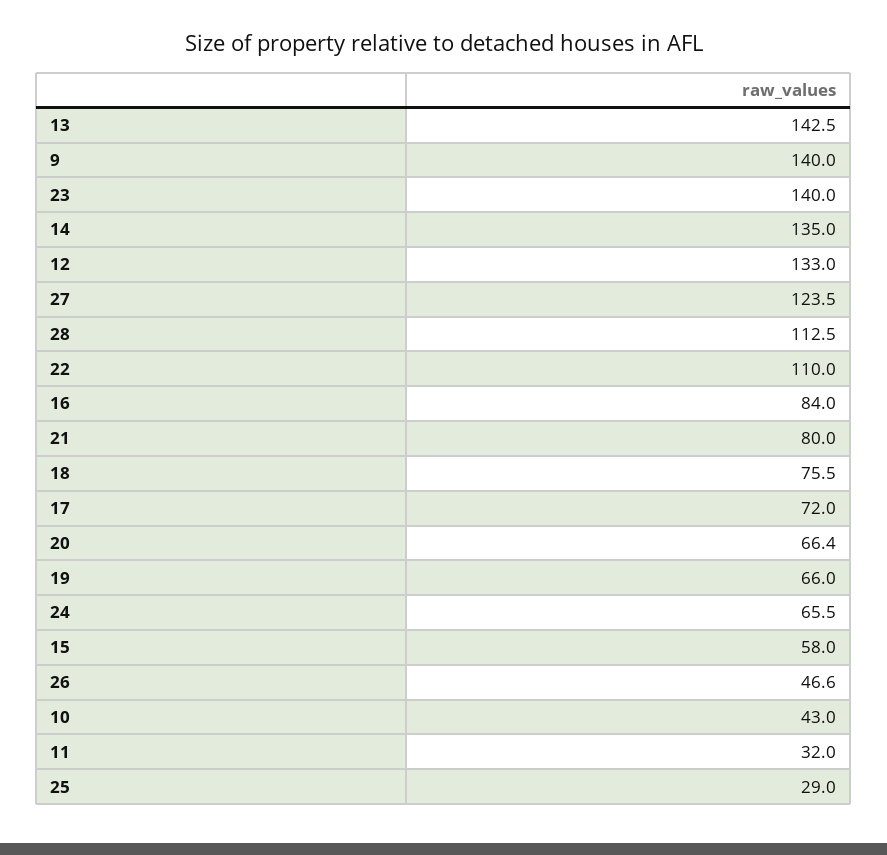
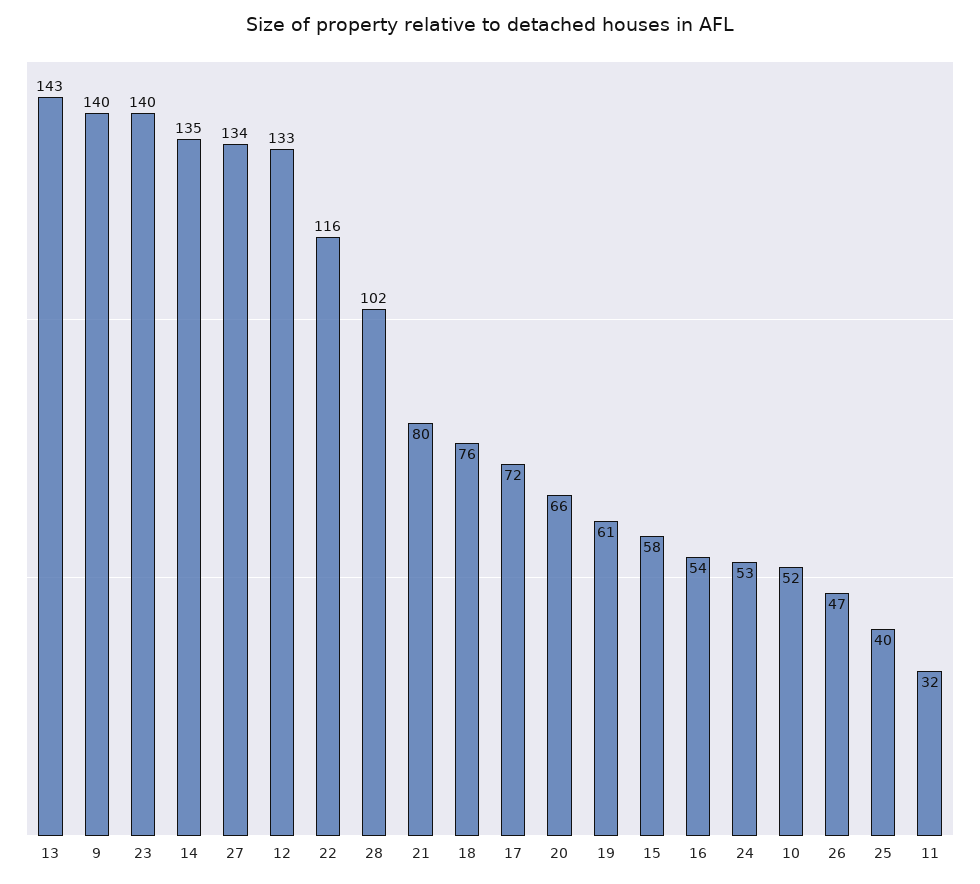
27: 123.5 -> 134
28: 112.5 -> 102
22: 110 -> 116
16: 84 -> 54
19: 66 -> 61
24: 65.5 -> 53
10: 43 -> 52
25: 29 -> 40

